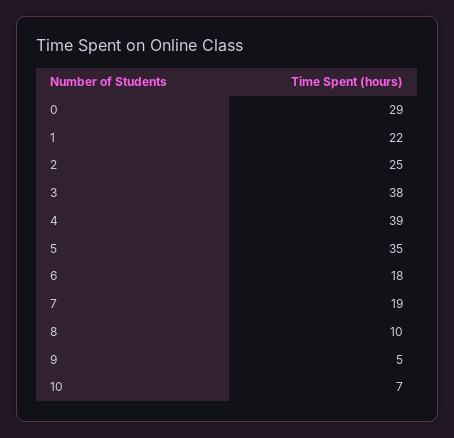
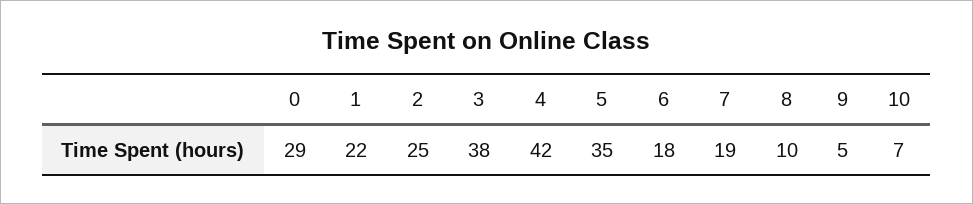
4: 39 -> 42

